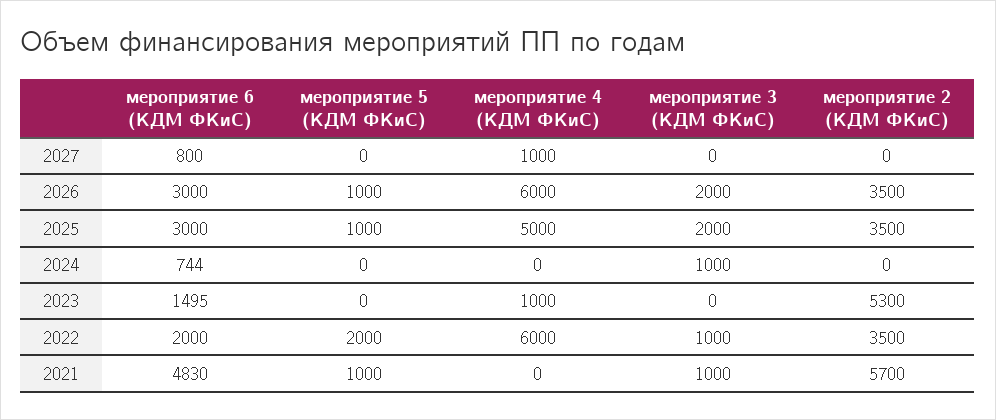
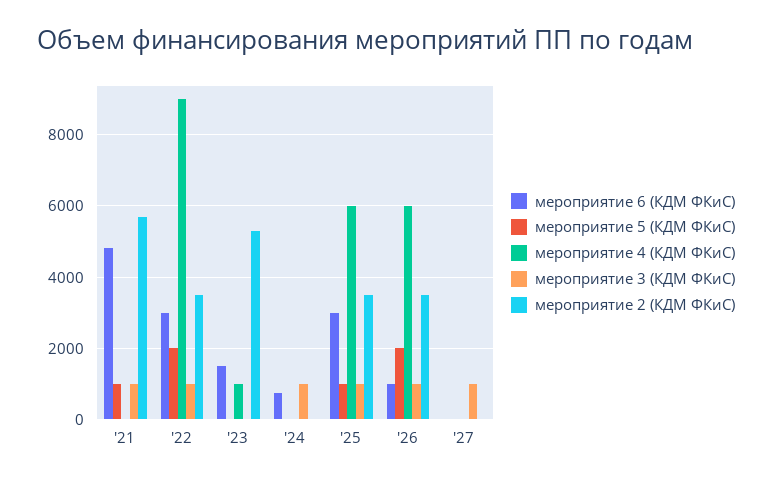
мероприятие 6 (КДМ ФКиС), 2027: 800 -> 0
мероприятие 4 (КДМ ФКиС), 2027: 1000 -> 0
мероприятие 3 (КДМ ФКиС), 2027: 0 -> 1000
мероприятие 6 (КДМ ФКиС), 2026: 3000 -> 1000
мероприятие 5 (КДМ ФКиС), 2026: 1000 -> 2000
мероприятие 3 (КДМ ФКиС), 2026: 2000 -> 1000
мероприятие 4 (КДМ ФКиС), 2025: 5000 -> 6000
мероприятие 3 (КДМ ФКиС), 2025: 2000 -> 1000
мероприятие 6 (КДМ ФКиС), 2022: 2000 -> 3000
мероприятие 4 (КДМ ФКиС), 2022: 6000 -> 9000

